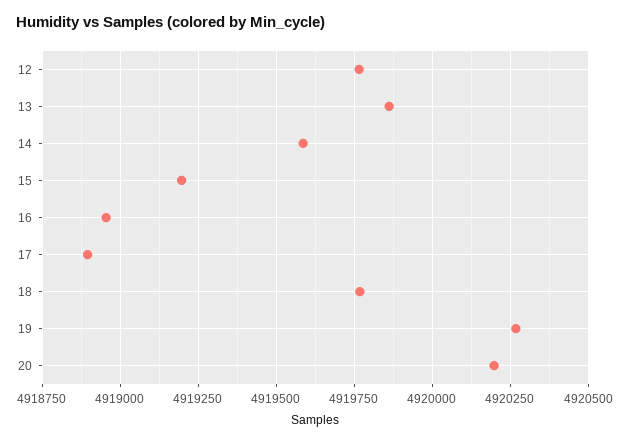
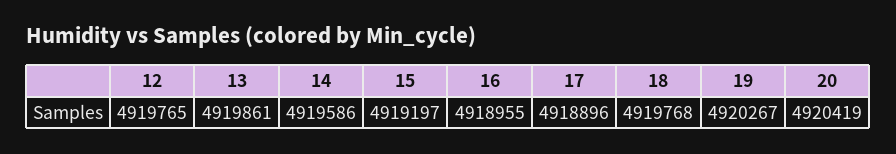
20: 4920200 -> 4920419

